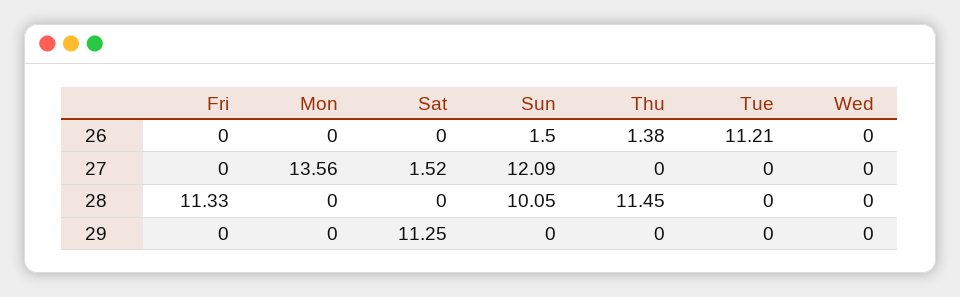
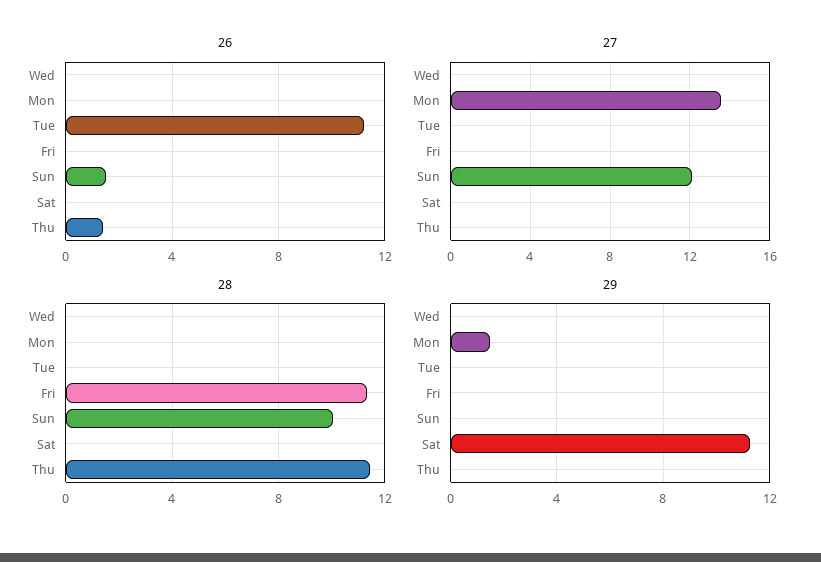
27, Sat: 1.52 -> 0
29, Mon: 0 -> 1.5

